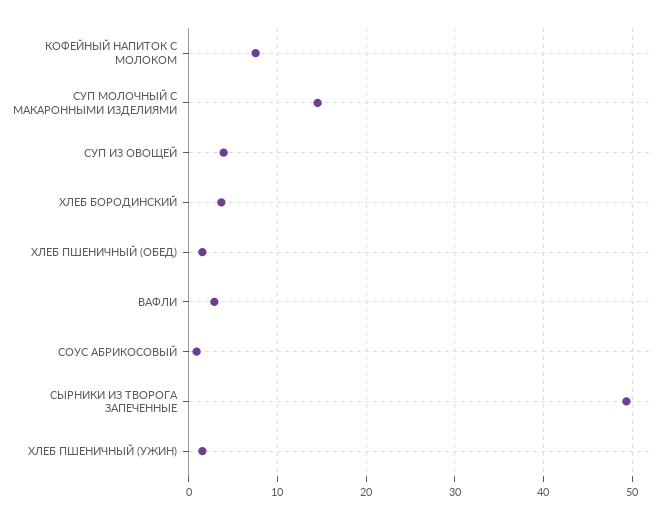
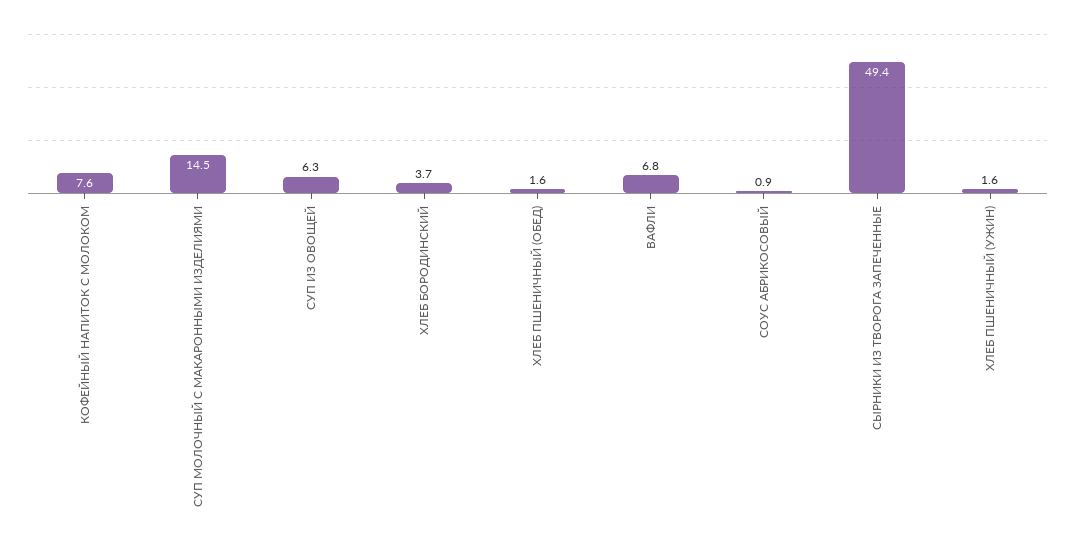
СУП ИЗ ОВОЩЕЙ: 4 -> 6.3
ВАФЛИ: 3 -> 6.8

